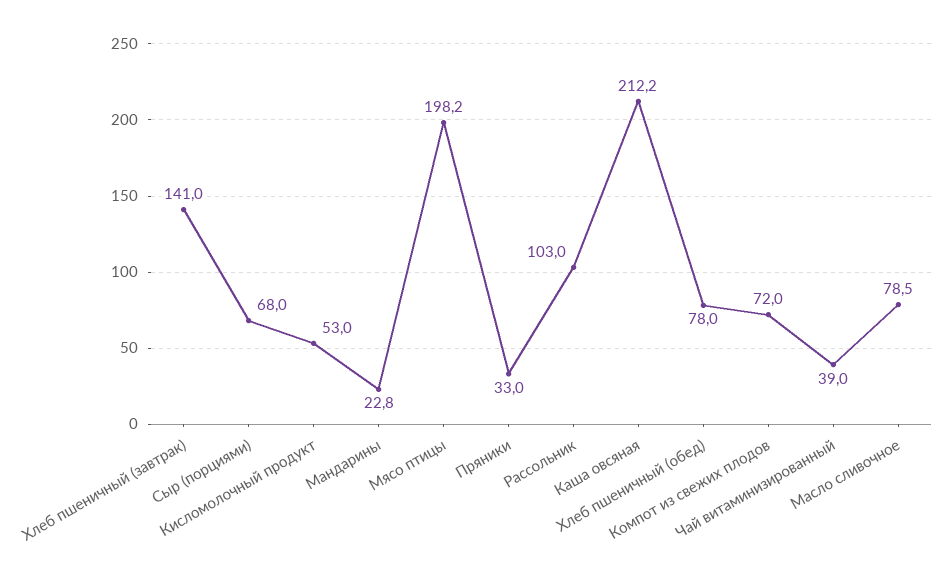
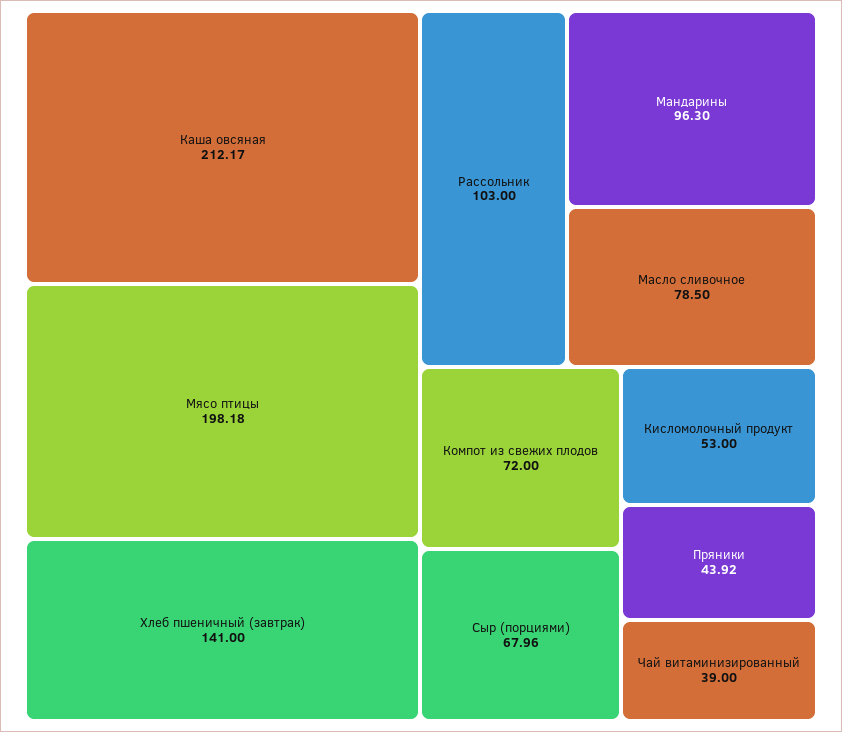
Мандарины: 22.8 -> 96.3
Пряники: 33 -> 43.92
Хлеб пшеничный (обед): 78 -> none

